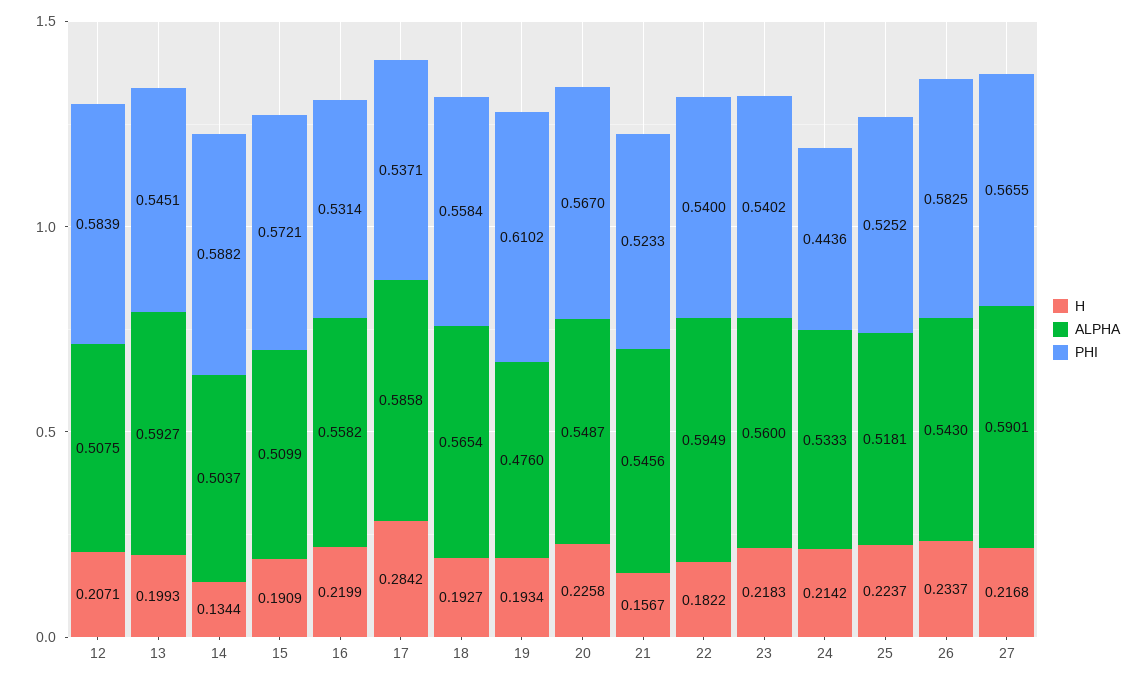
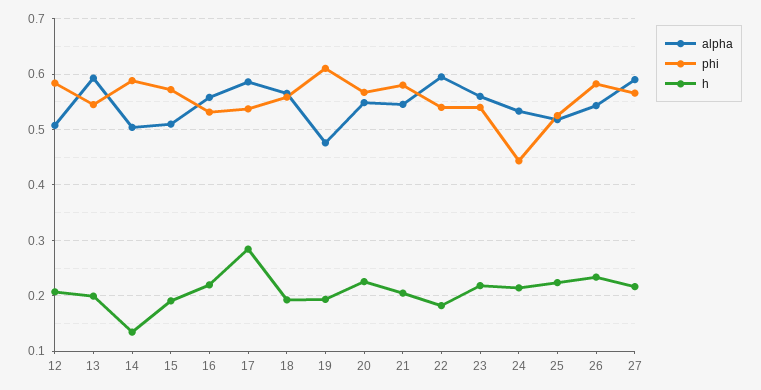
H, 21: 0.1567 -> 0.2
PHI, 21: 0.5233 -> 0.58

